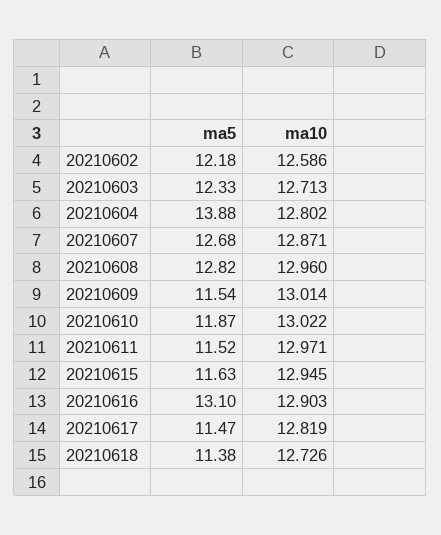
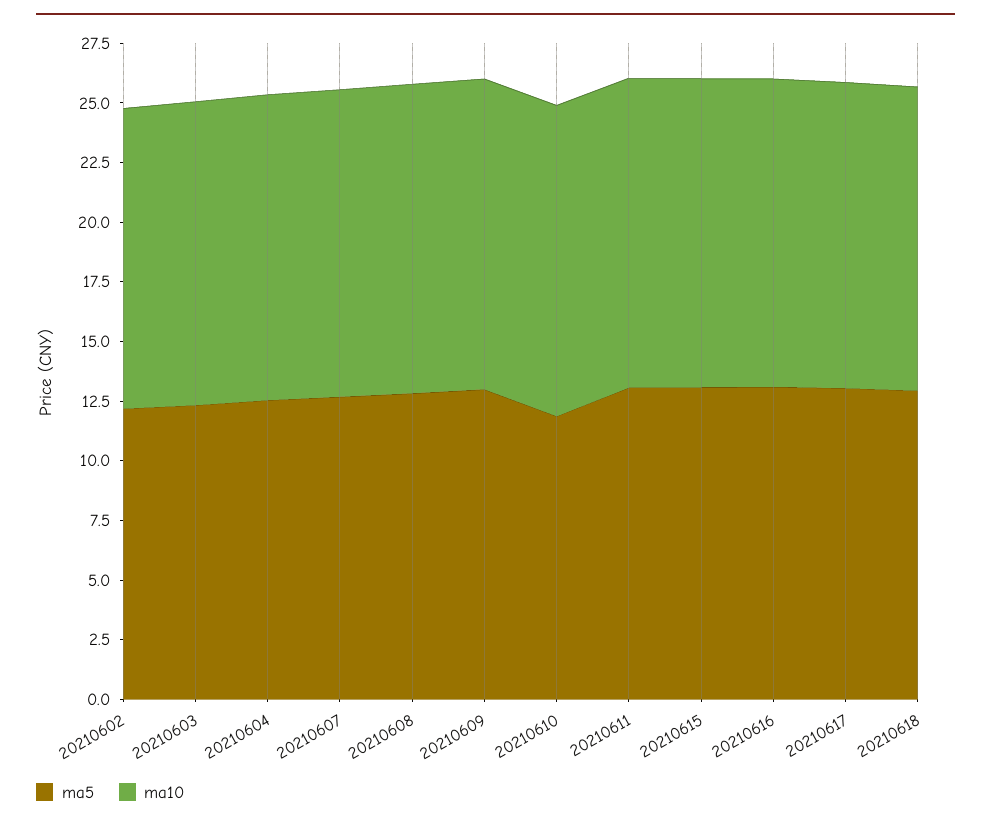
ma5, 20210604: 13.88 -> 12.5
ma5, 20210609: 11.54 -> 13
ma5, 20210611: 11.52 -> 13
ma5, 20210615: 11.63 -> 13
ma5, 20210617: 11.47 -> 13
ma5, 20210618: 11.38 -> 13

